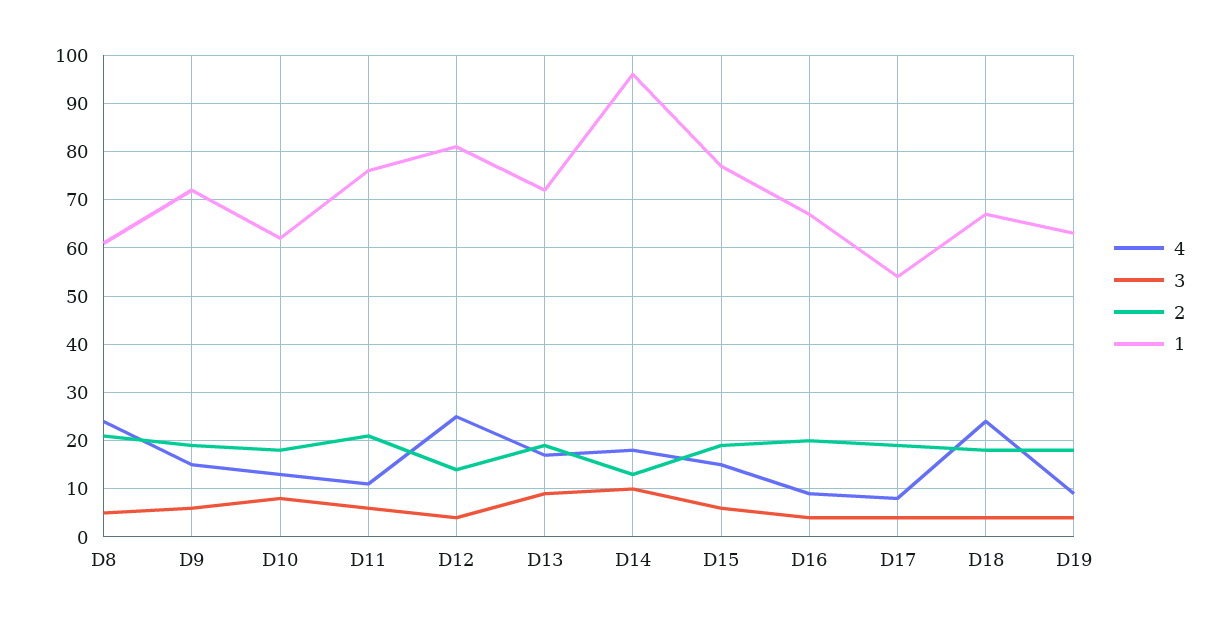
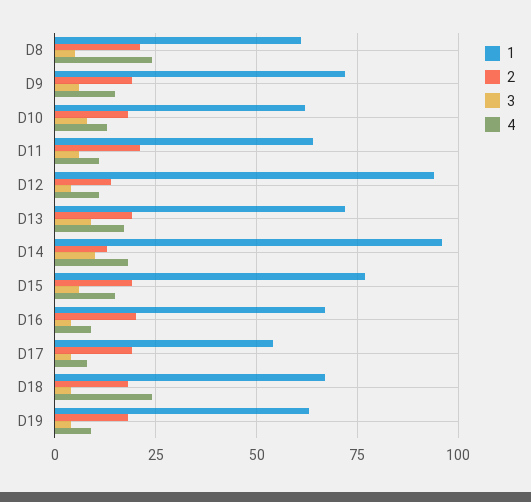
1, D11: 75 -> 65
4, D12: 25 -> 10
1, D12: 80 -> 95

